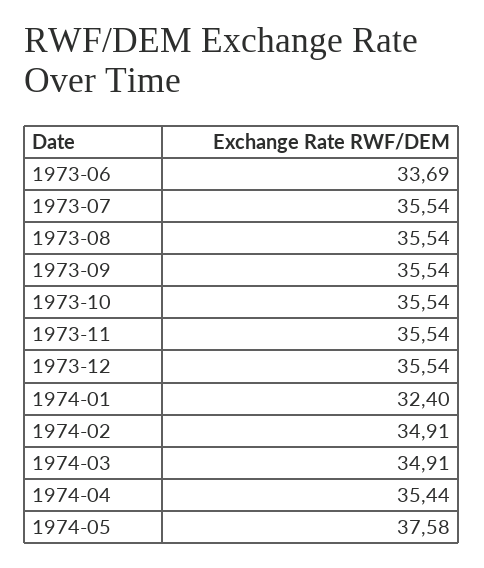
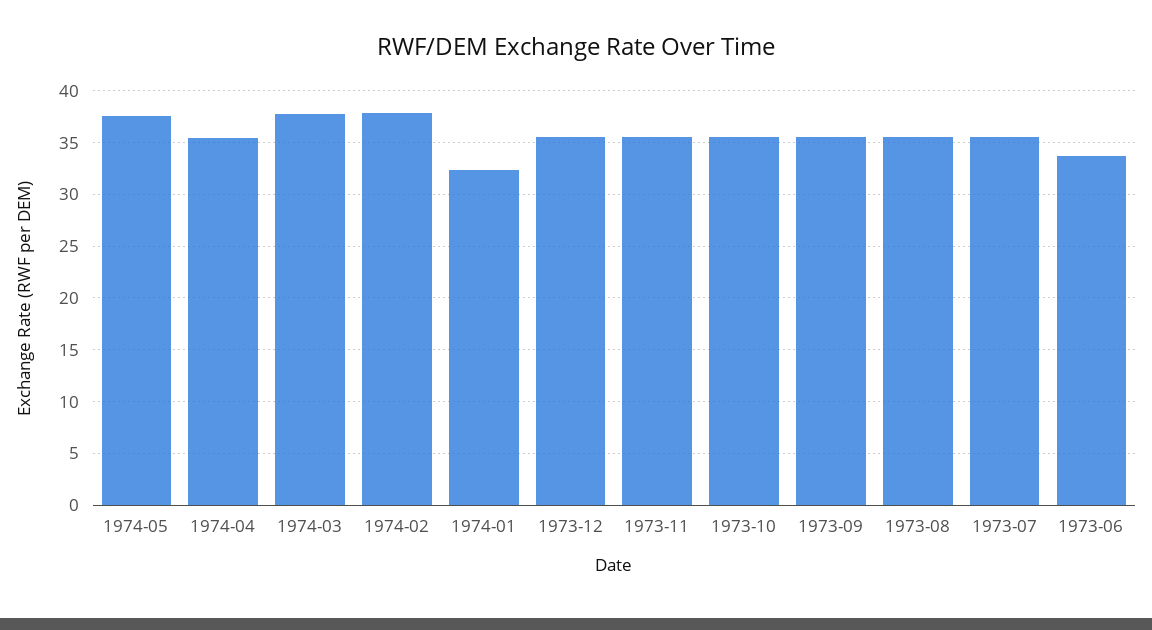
1974-02: 34.91 -> 38
1974-03: 34.91 -> 38

